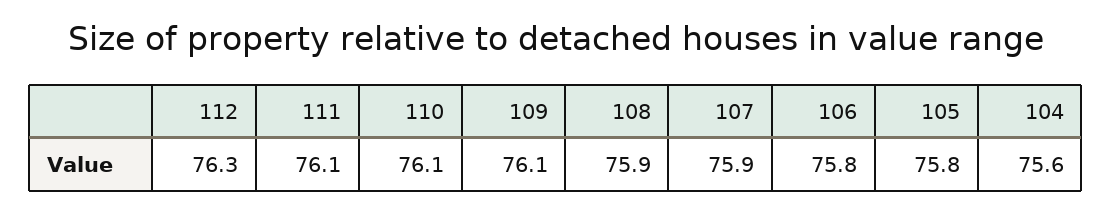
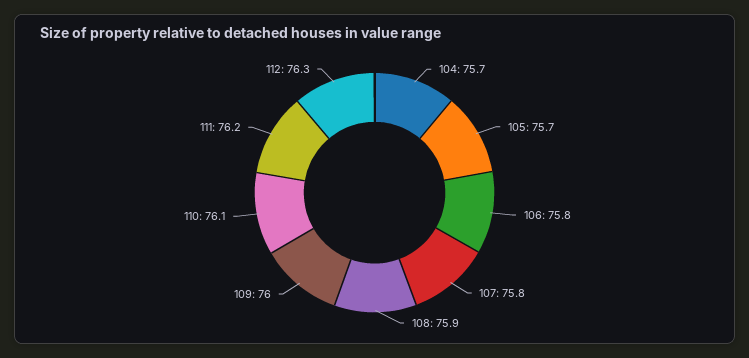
111: 76.1 -> 76.2
109: 76.1 -> 76
107: 75.9 -> 75.8
105: 75.8 -> 75.7
104: 75.6 -> 75.7

